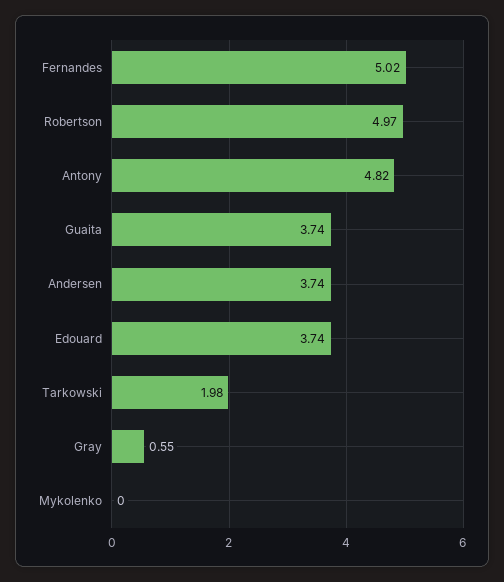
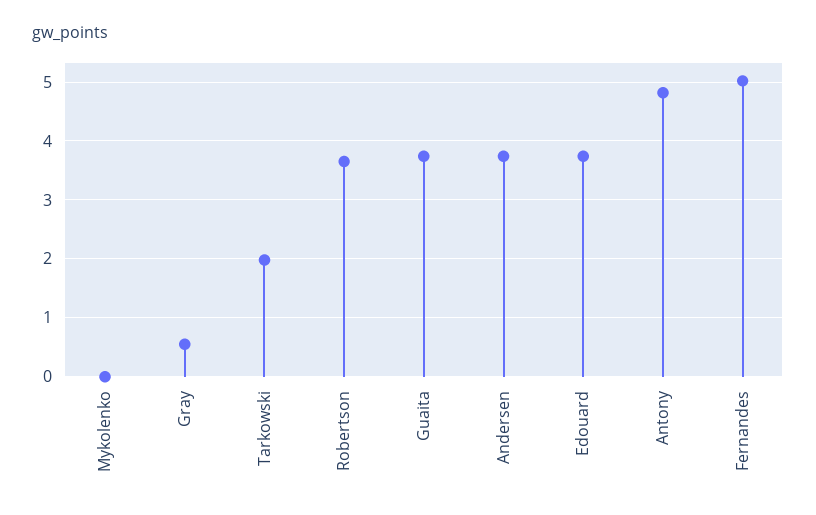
Robertson: 4.97 -> 3.6

